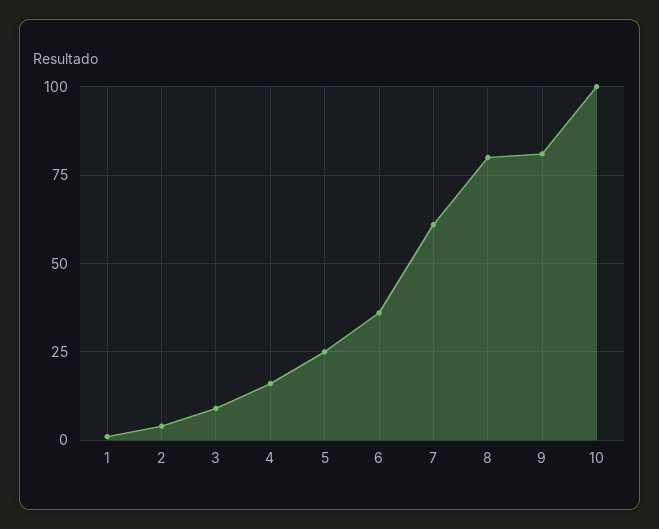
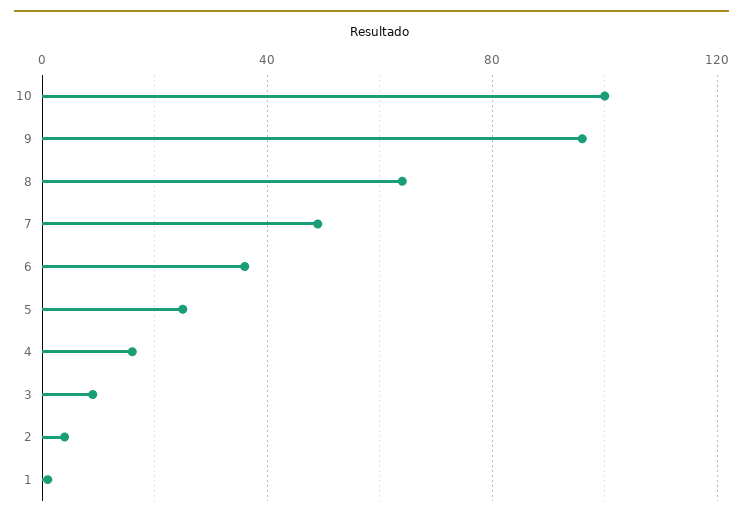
7: 60 -> 50
8: 80 -> 65
9: 80 -> 95

